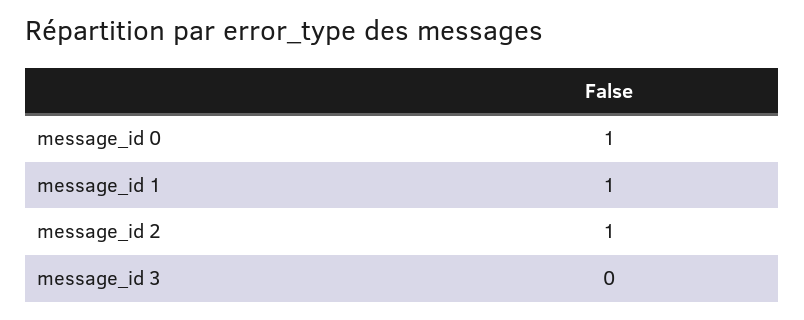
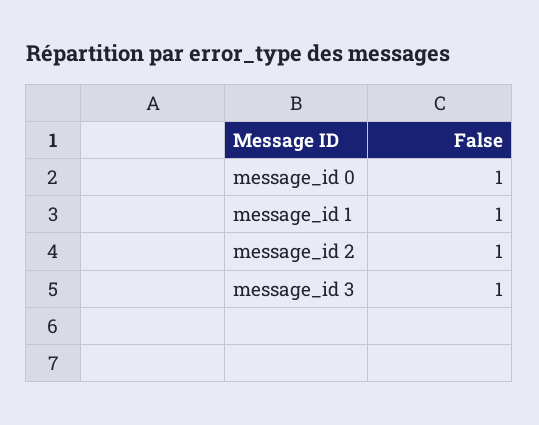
message_id 3: 0 -> 1

